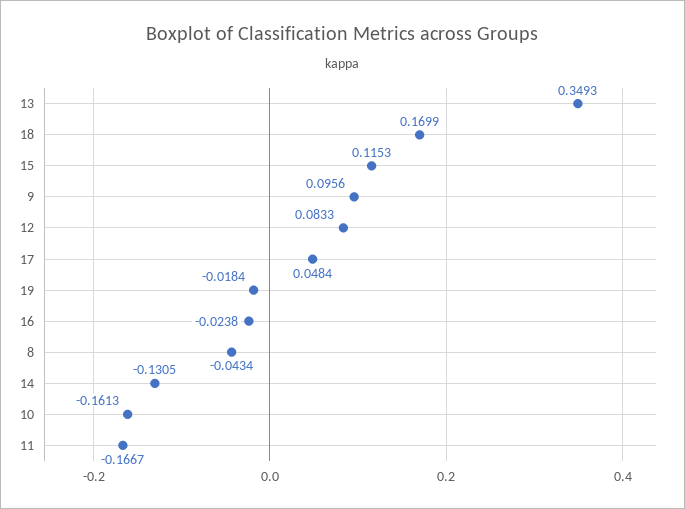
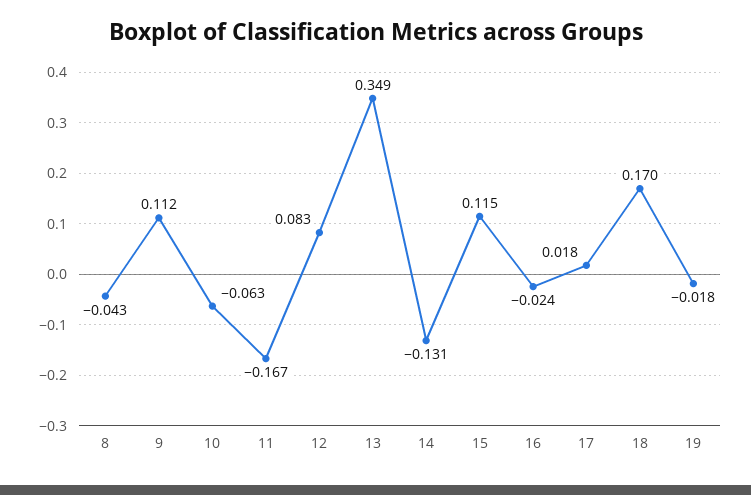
9: 0.0956 -> 0.112
17: 0.0484 -> 0.018
10: -0.1613 -> -0.063

